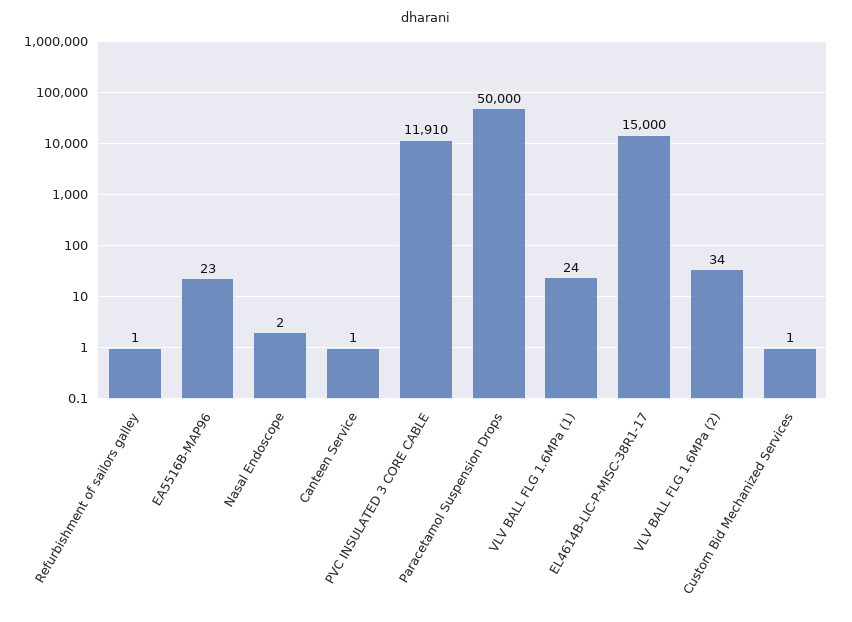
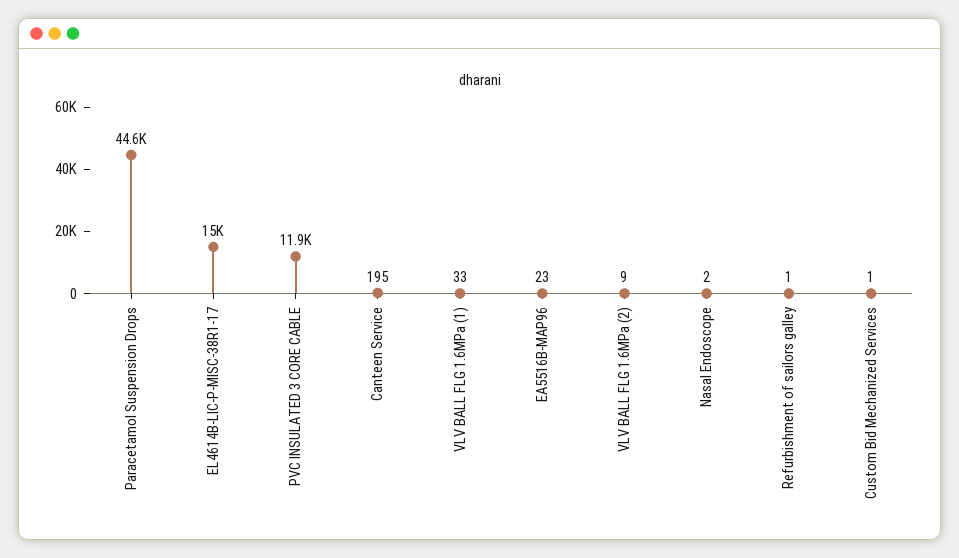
Canteen Service: 1 -> 195
Paracetamol Suspension Drops: 50000 -> 44600
VLV BALL FLG 1.6MPa (1): 24 -> 33
VLV BALL FLG 1.6MPa (2): 34 -> 9

